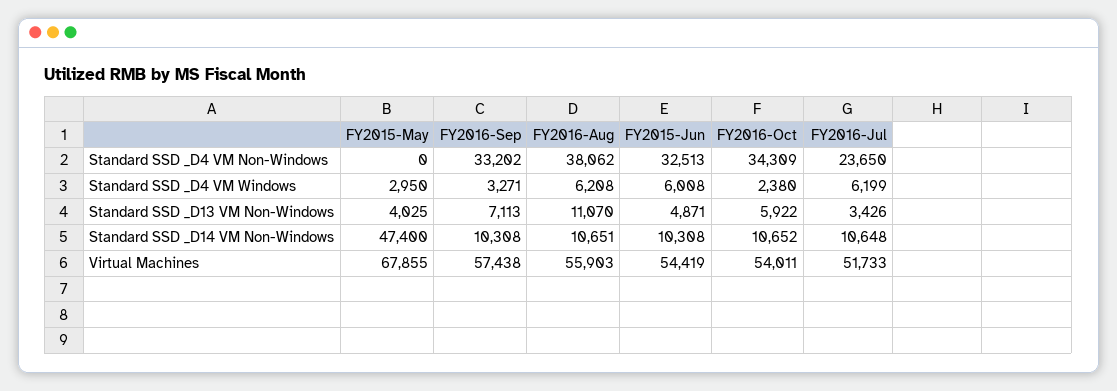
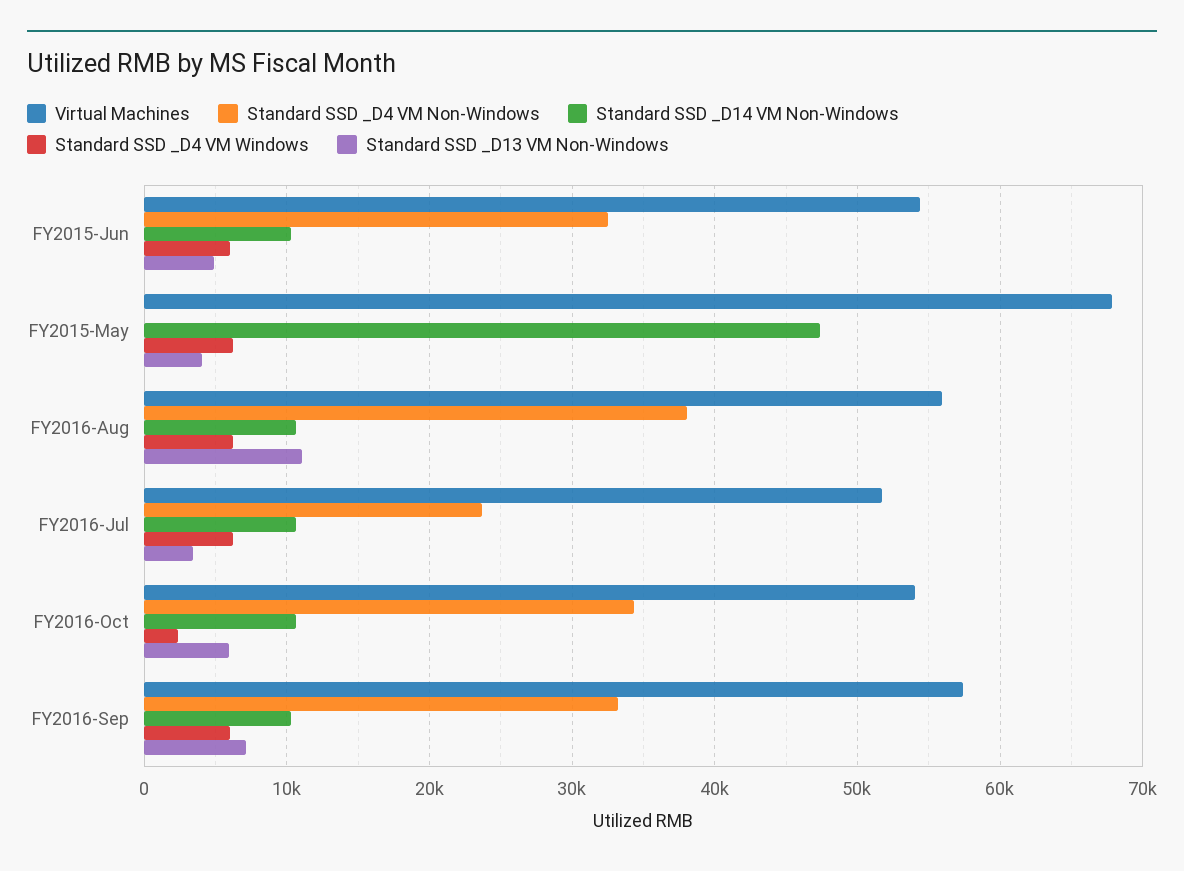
Standard SSD _D4 VM Windows, FY2015-May: 2950 -> 6000
Standard SSD _D4 VM Windows, FY2016-Sep: 3271 -> 6000

